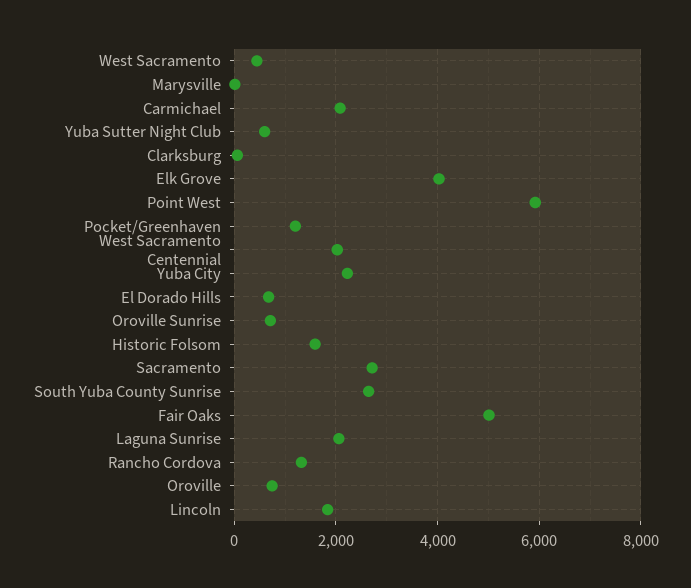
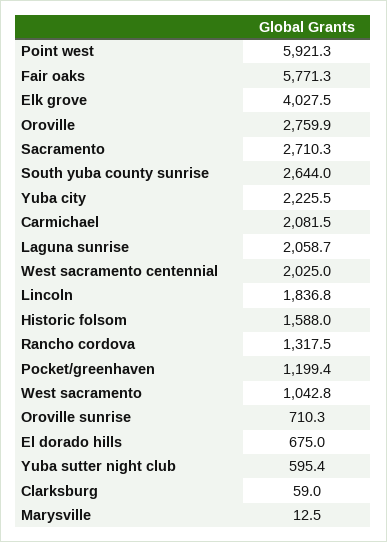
West Sacramento: 400 -> 1042.8
Fair Oaks: 5000 -> 5771.3
Oroville: 800 -> 2759.9

